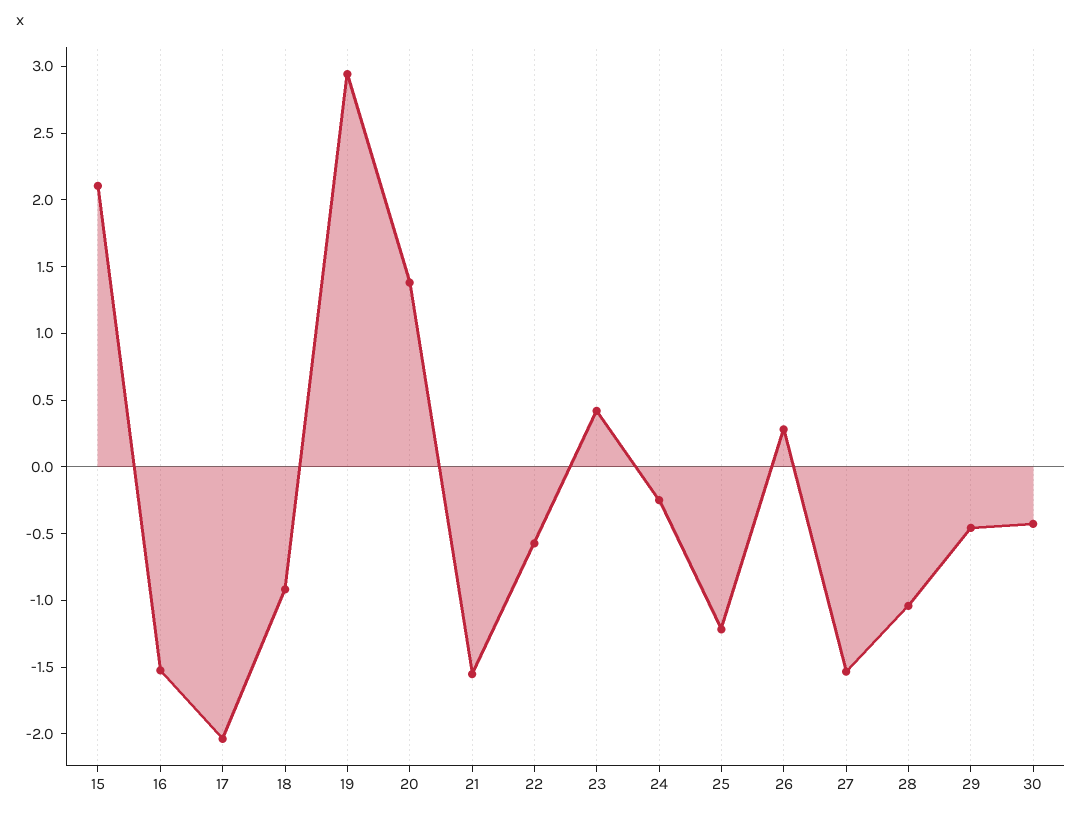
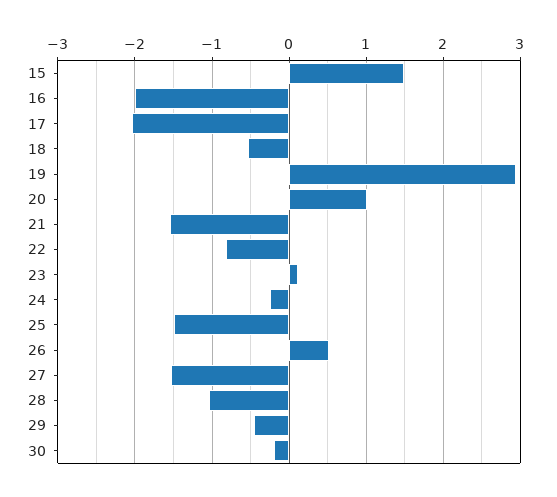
15: 2.1 -> 1.5
16: -1.5 -> -2
18: -0.9 -> -0.5
20: 1.4 -> 1
22: -0.6 -> -0.8
23: 0.4 -> 0.1
25: -1.2 -> -1.5
26: 0.3 -> 0.5
30: -0.4 -> -0.2

